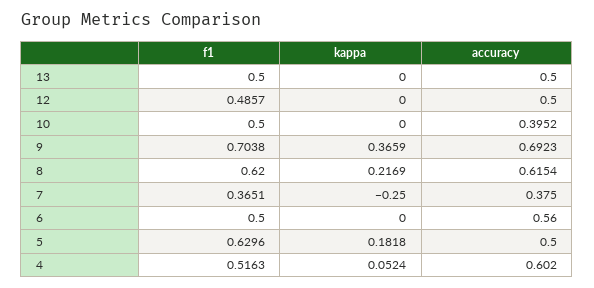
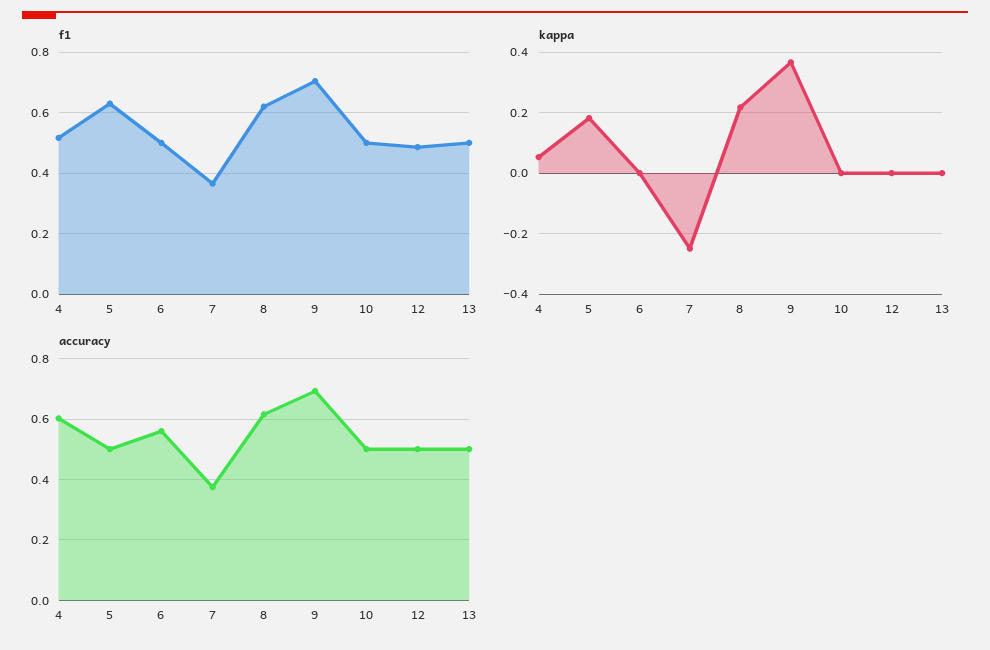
accuracy, 10: 0.3952 -> 0.5

